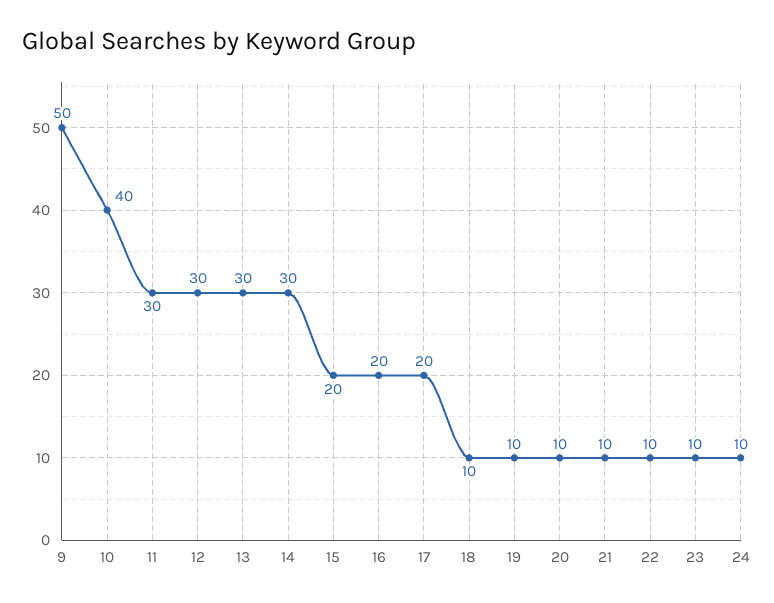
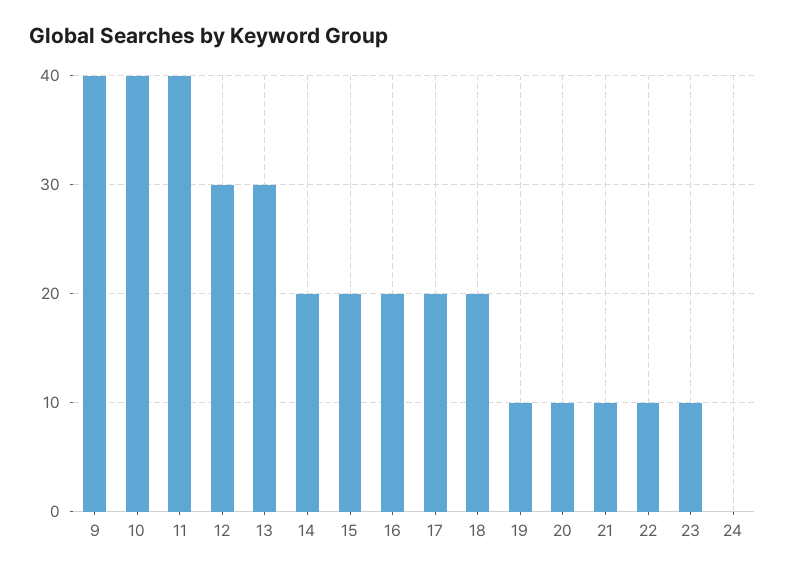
9: 50 -> 40
11: 30 -> 40
14: 30 -> 20
18: 10 -> 20
24: 10 -> 0

